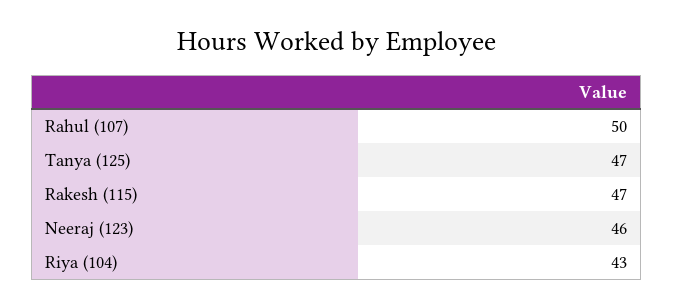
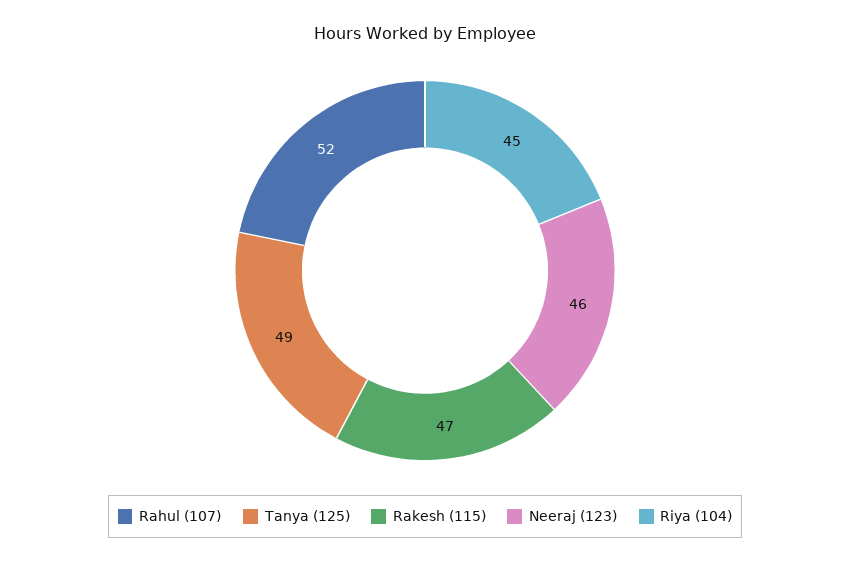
Rahul (107): 50 -> 52
Tanya (125): 47 -> 49
Riya (104): 43 -> 45

